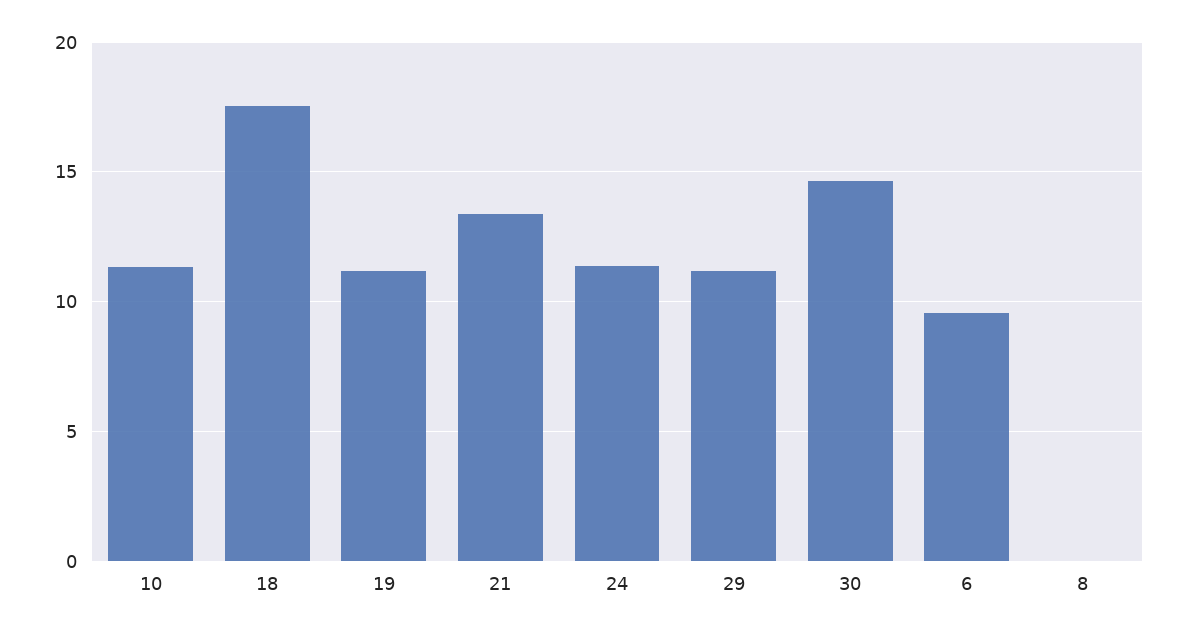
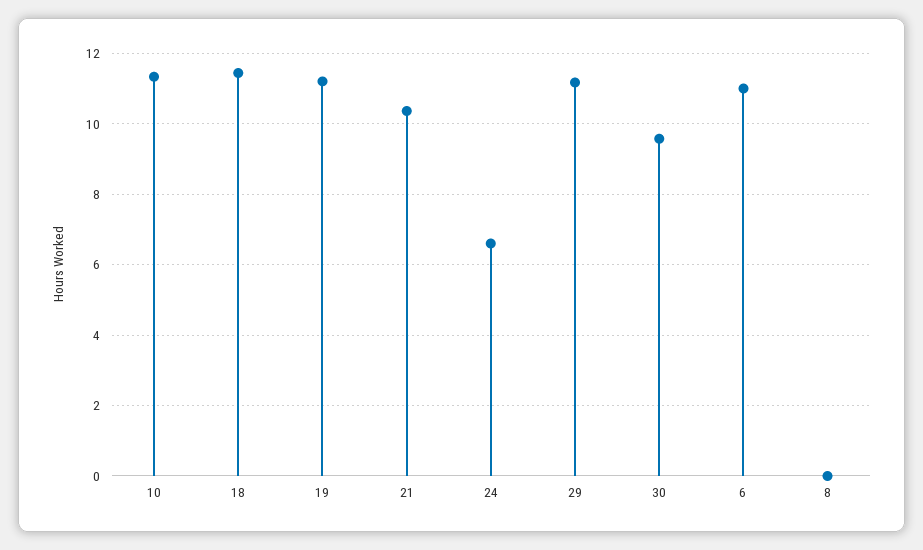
18: 17.5 -> 11.4
21: 13.5 -> 10.4
24: 11.5 -> 6.6
30: 14.5 -> 9.6
6: 9.5 -> 11

